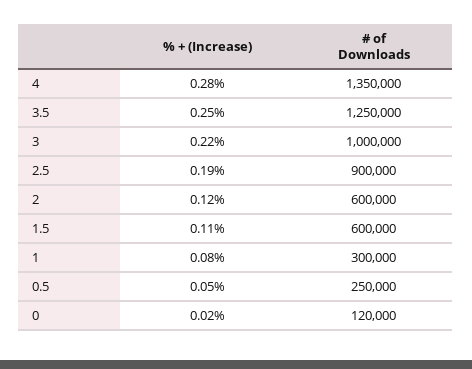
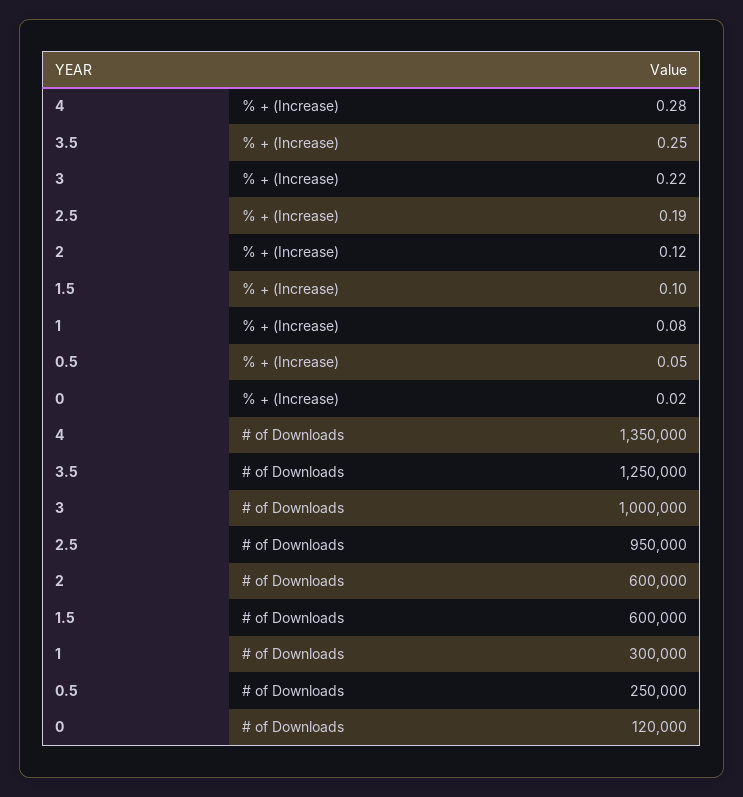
# of Downloads, 2.5: 900000 -> 950000
% + (Increase), 1.5: 0.11 -> 0.1

